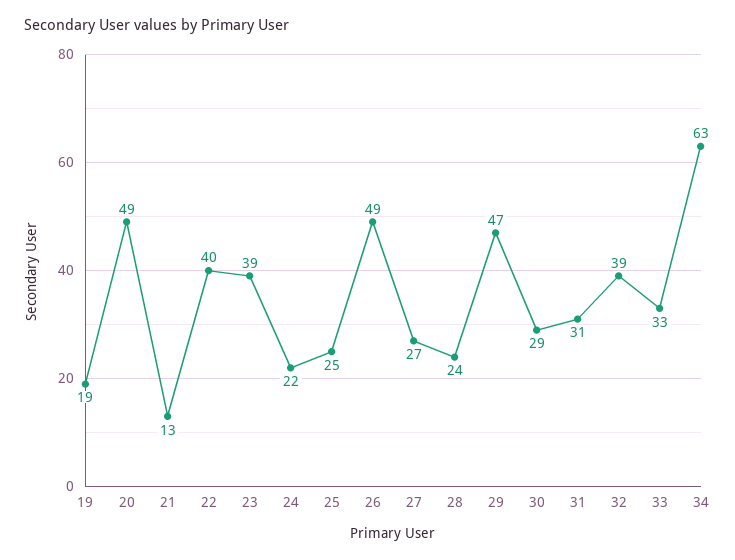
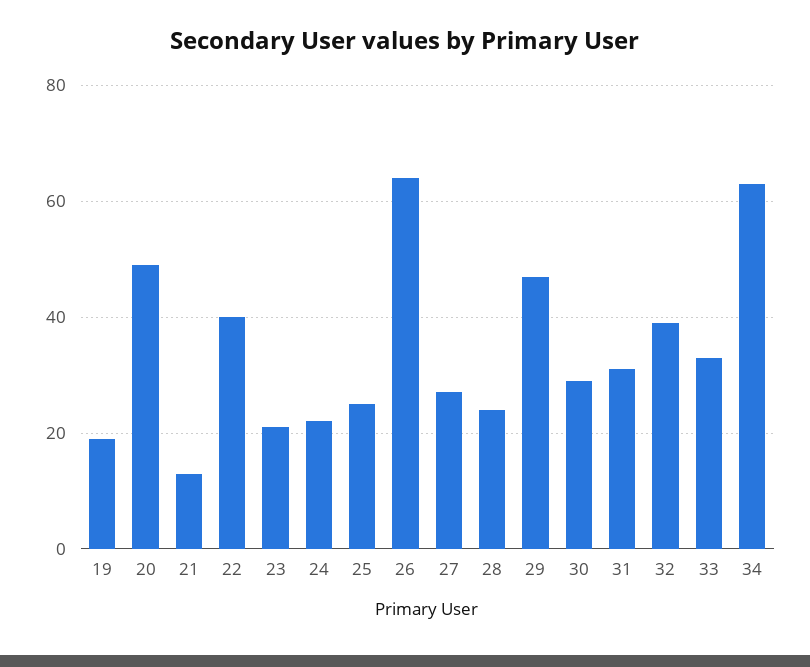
23: 39 -> 20
26: 49 -> 65

